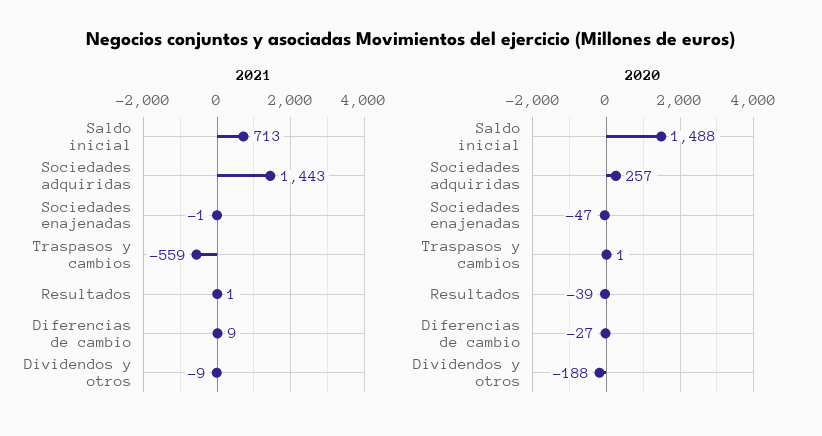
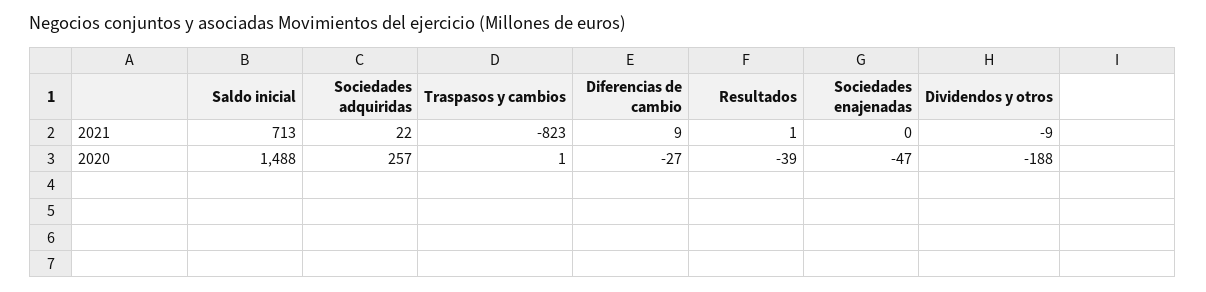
2021, Sociedades adquiridas: 1443 -> 22
2021, Sociedades enajenadas: -1 -> 0
2021, Traspasos y cambios: -559 -> -823

